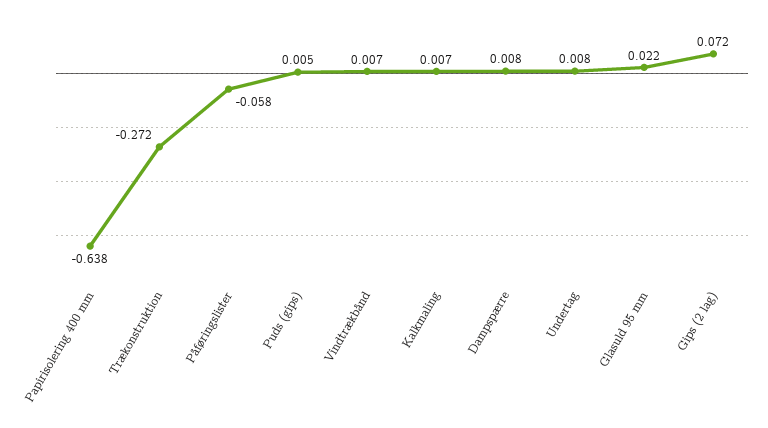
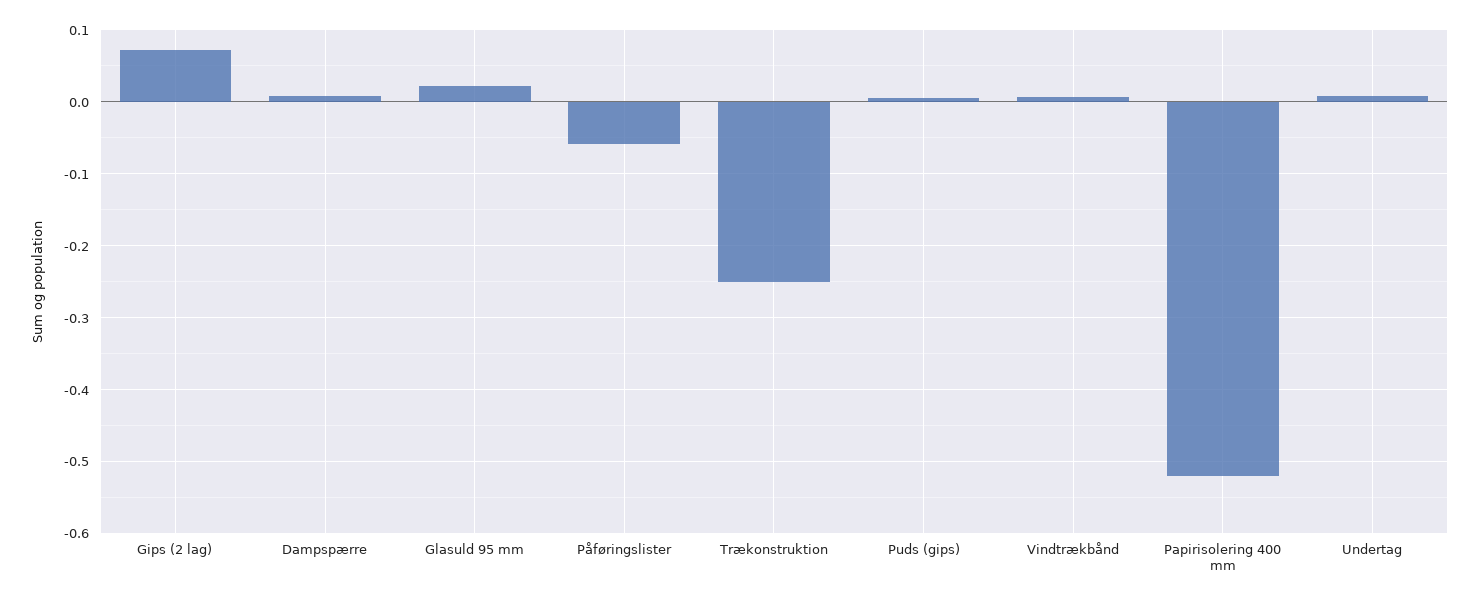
Papirisolering 400 mm: -0.638 -> -0.52
Trækonstruktion: -0.272 -> -0.25
Kalkmaling: 0.007 -> none

